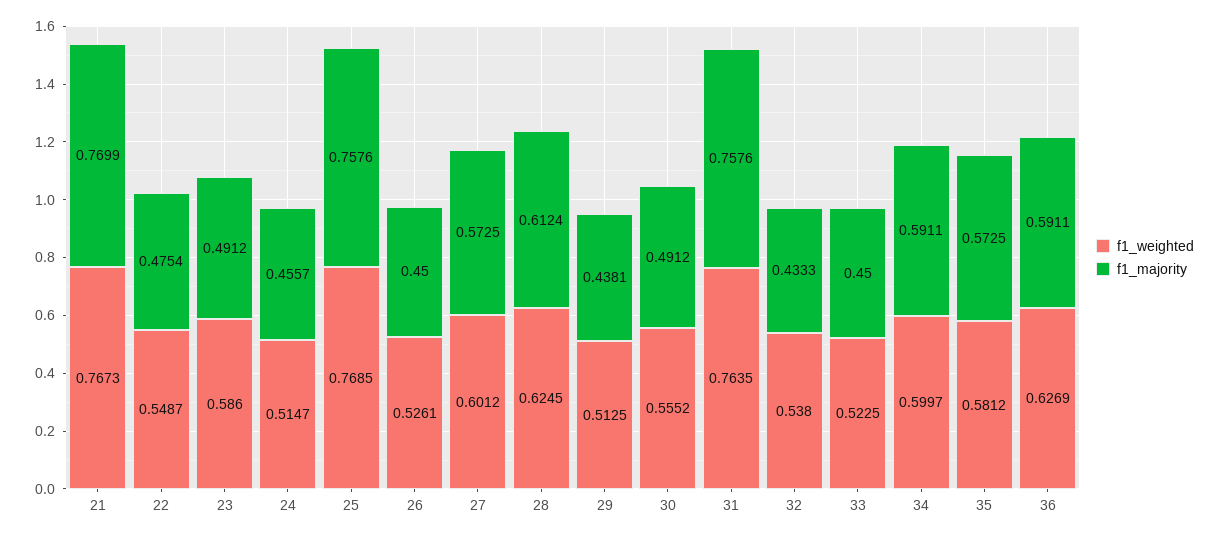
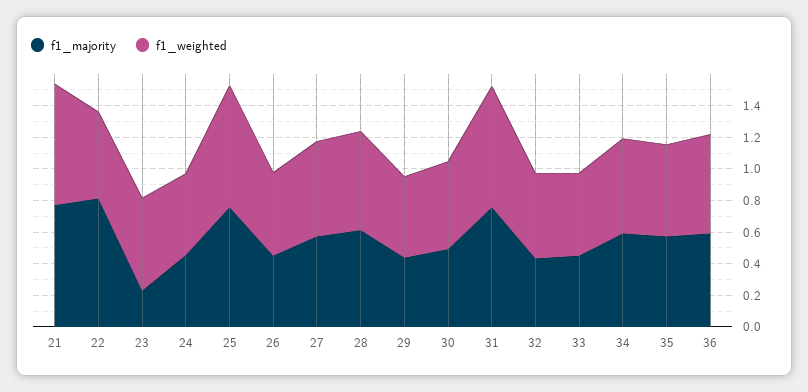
f1_majority, 22: 0.4754 -> 0.8
f1_majority, 23: 0.4912 -> 0.2

